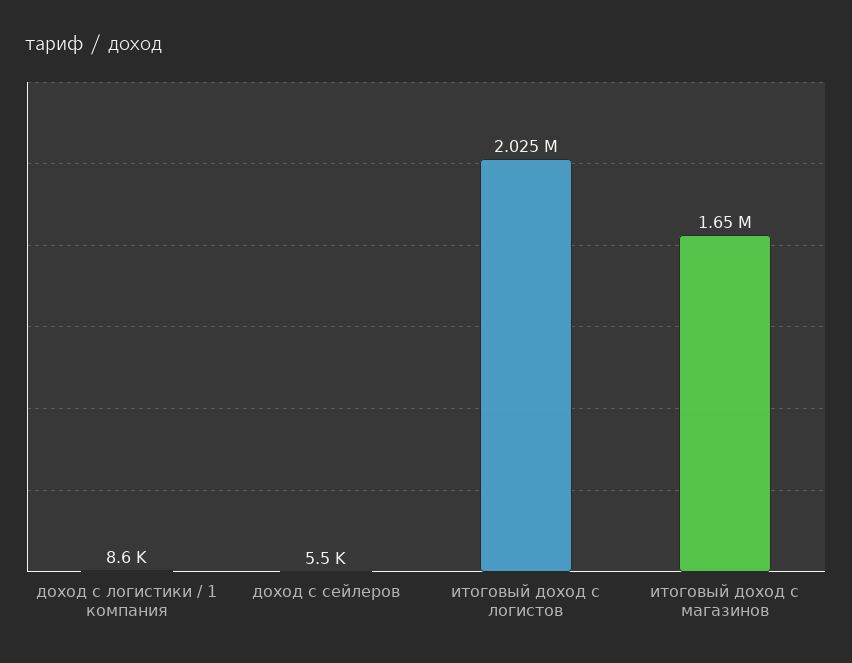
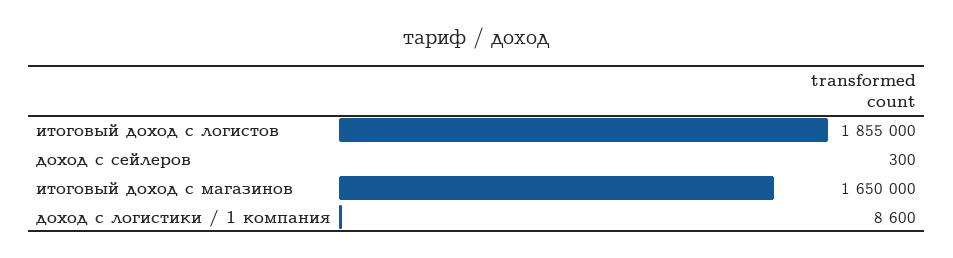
доход с сейлеров: 5500 -> 300
итоговый доход с логистов: 2025000 -> 1855000

